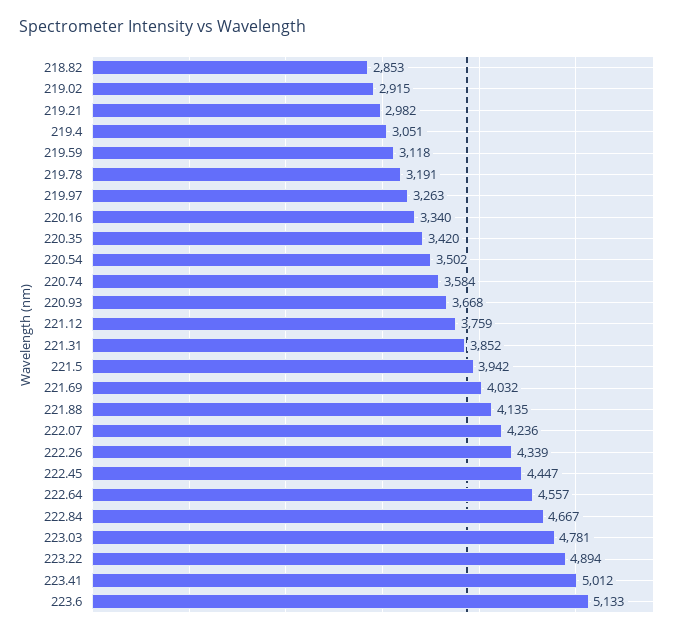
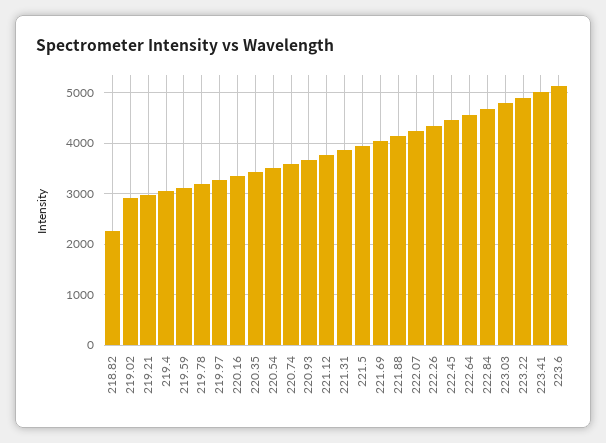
218.82: 2853 -> 2200

